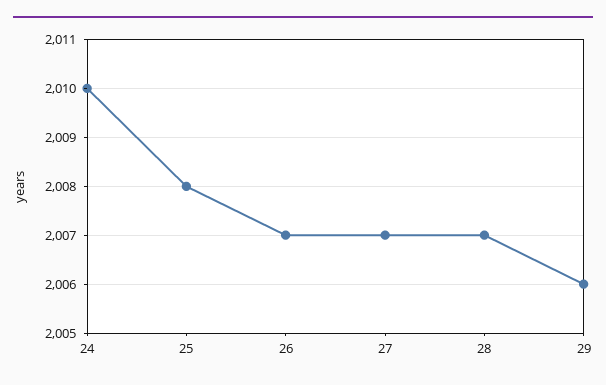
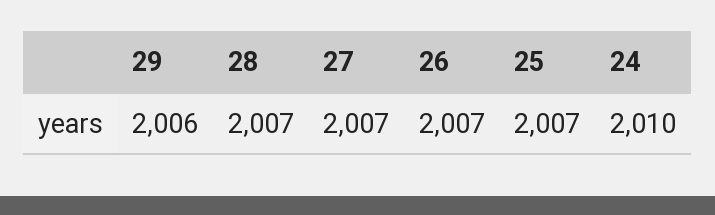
25: 2008 -> 2007

